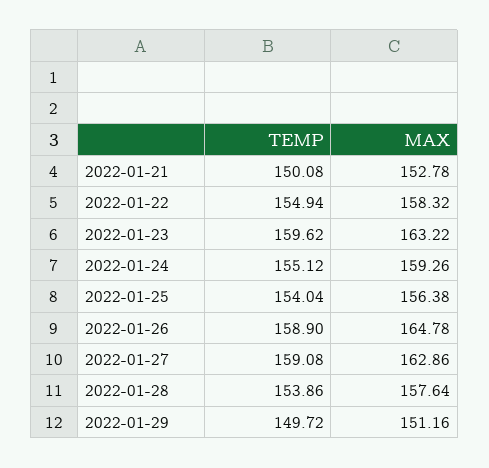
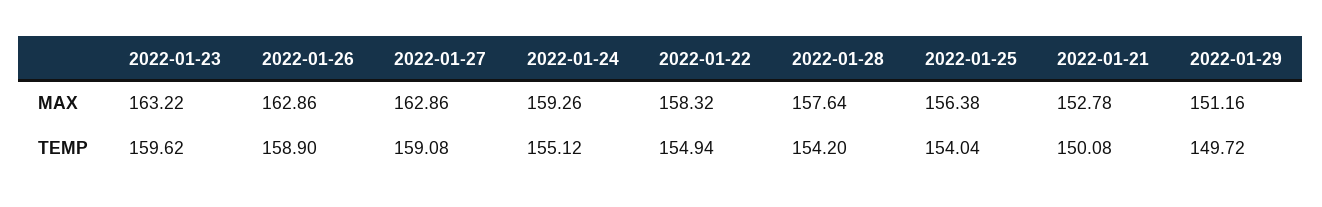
MAX, 2022-01-26: 164.78 -> 162.86
TEMP, 2022-01-28: 153.86 -> 154.2

